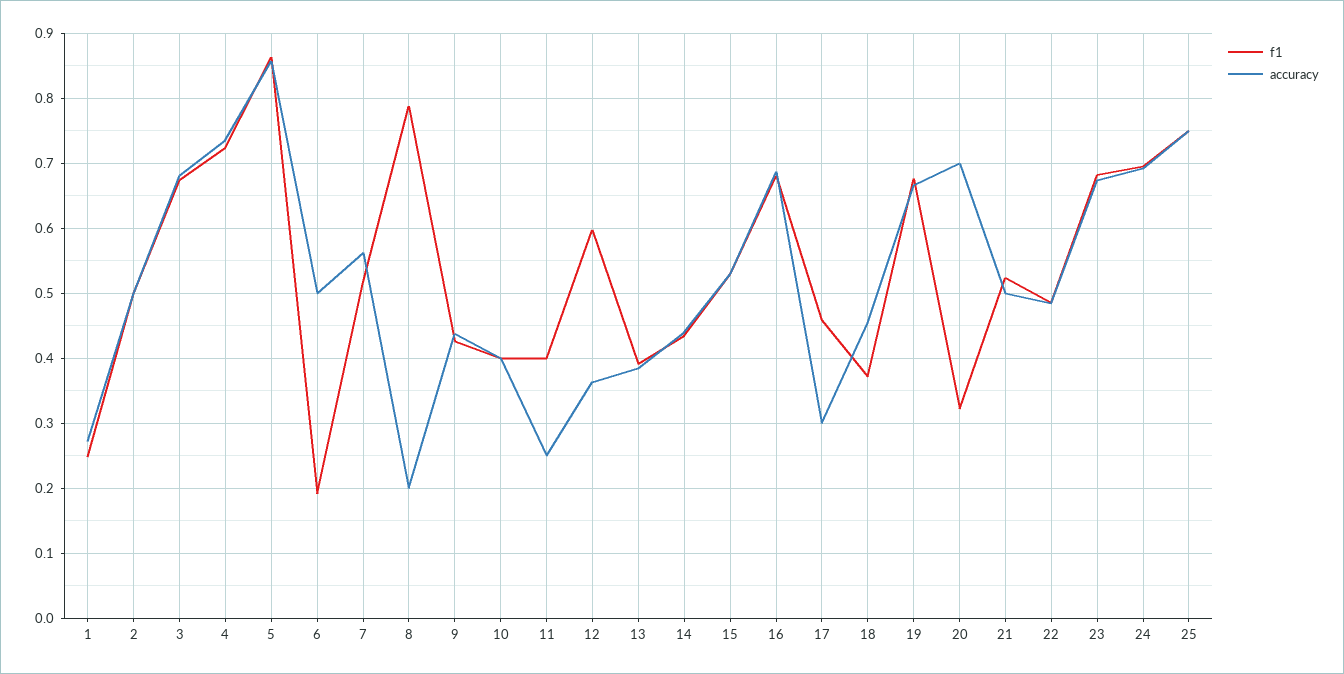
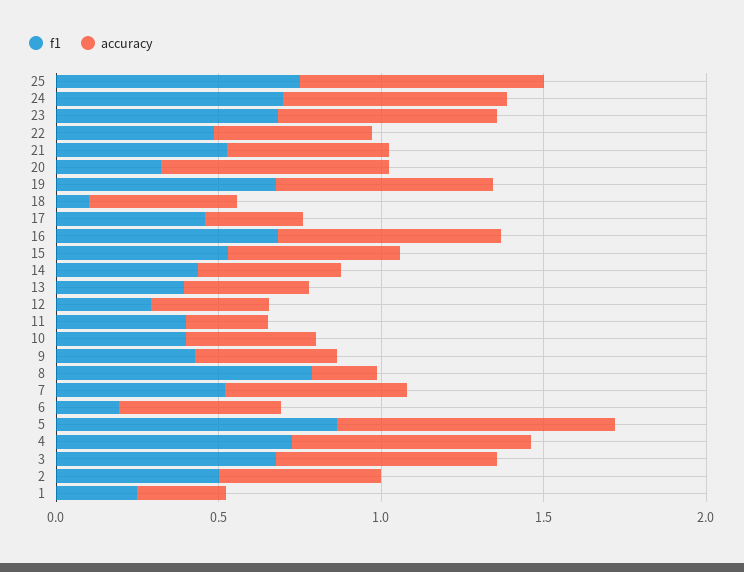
f1, 12: 0.6 -> 0.3
f1, 18: 0.37 -> 0.1

